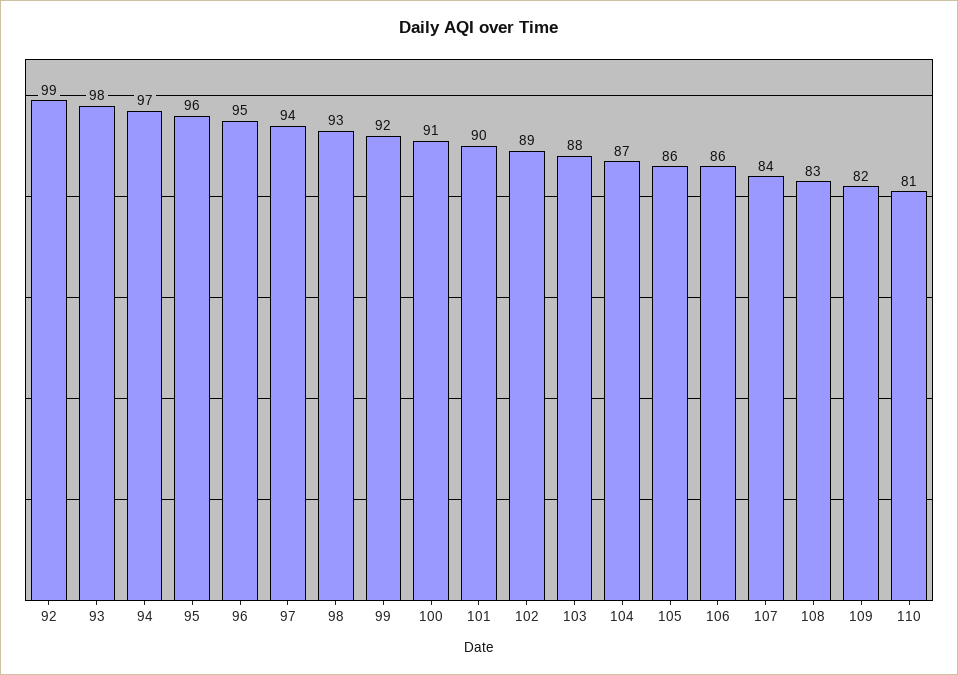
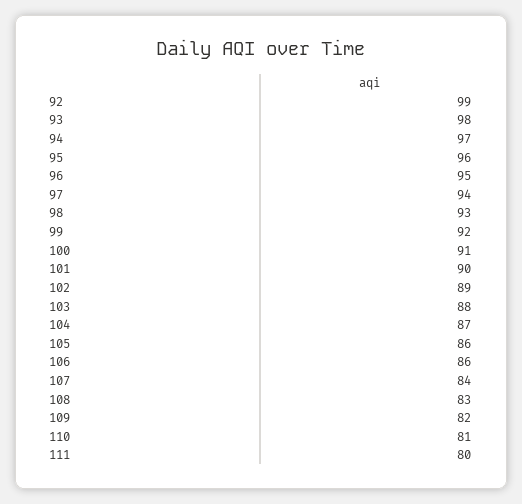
111: none -> 80

